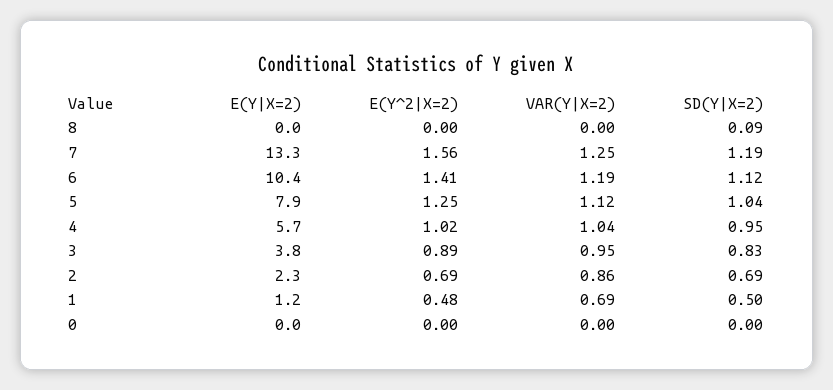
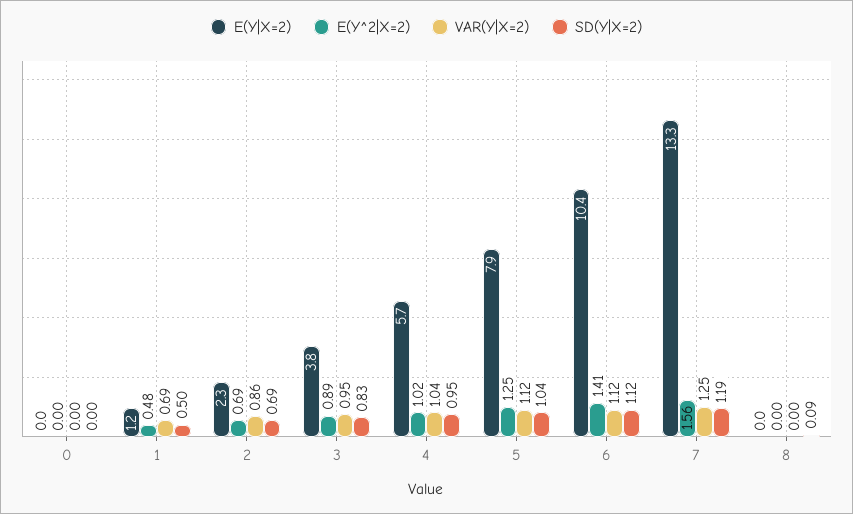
VAR(Y|X=2), 6: 1.19 -> 1.12

